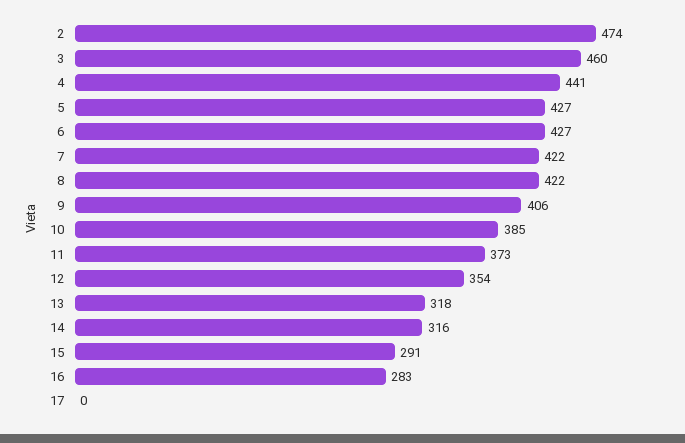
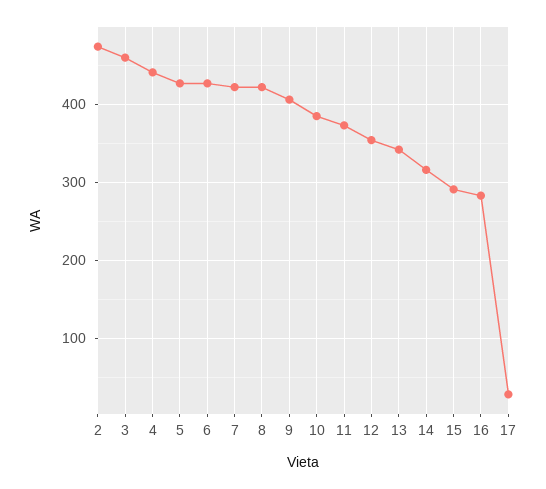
13: 318 -> 340
17: 0 -> 30

